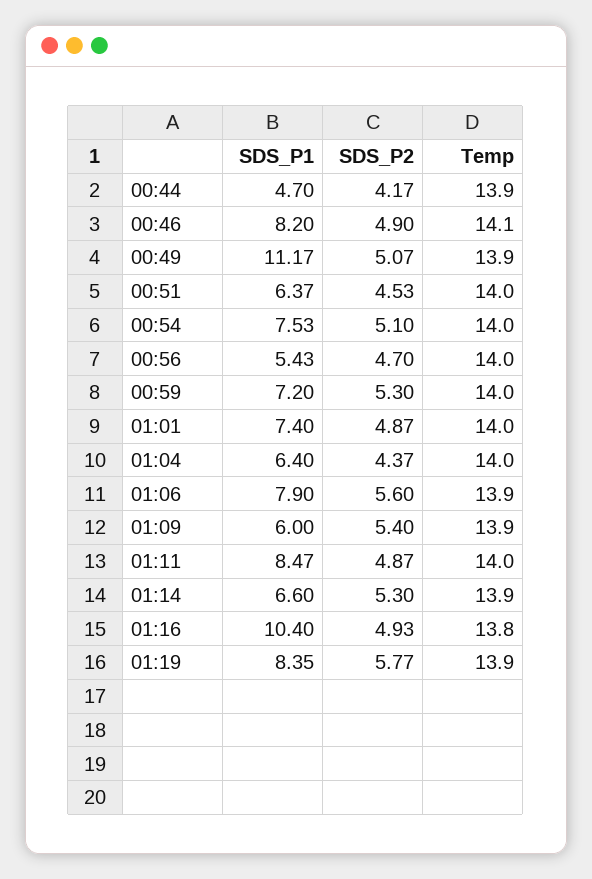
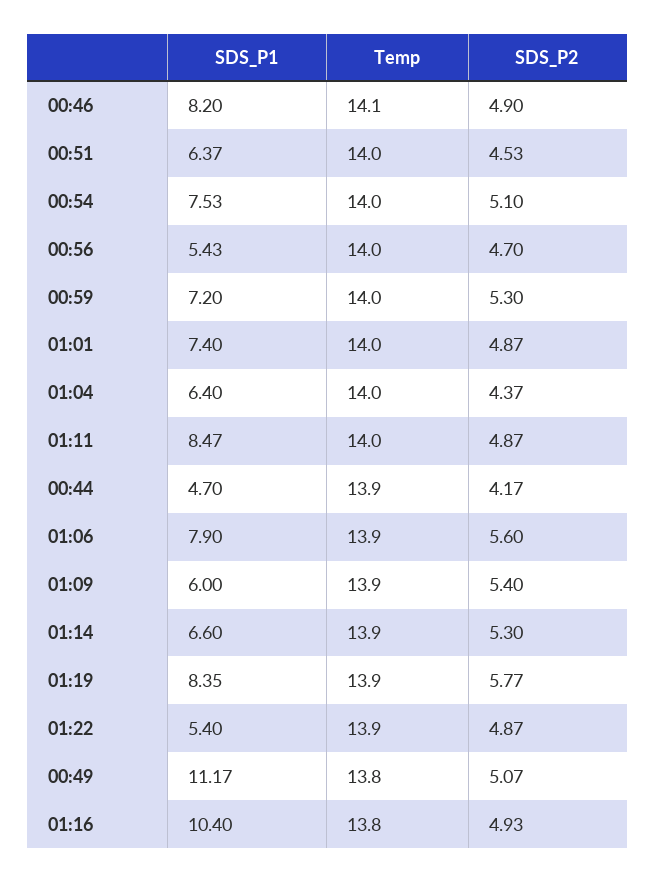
Temp, 00:49: 13.9 -> 13.8
SDS_P1, 01:22: none -> 5.4
Temp, 01:22: none -> 13.9
SDS_P2, 01:22: none -> 4.87

